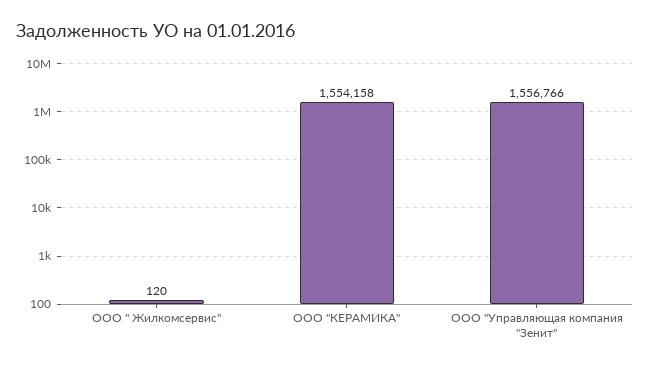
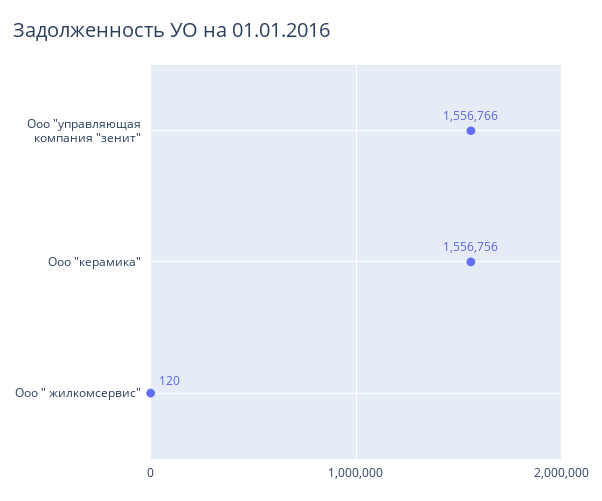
ООО "КЕРАМИКА": 1554158 -> 1556756

